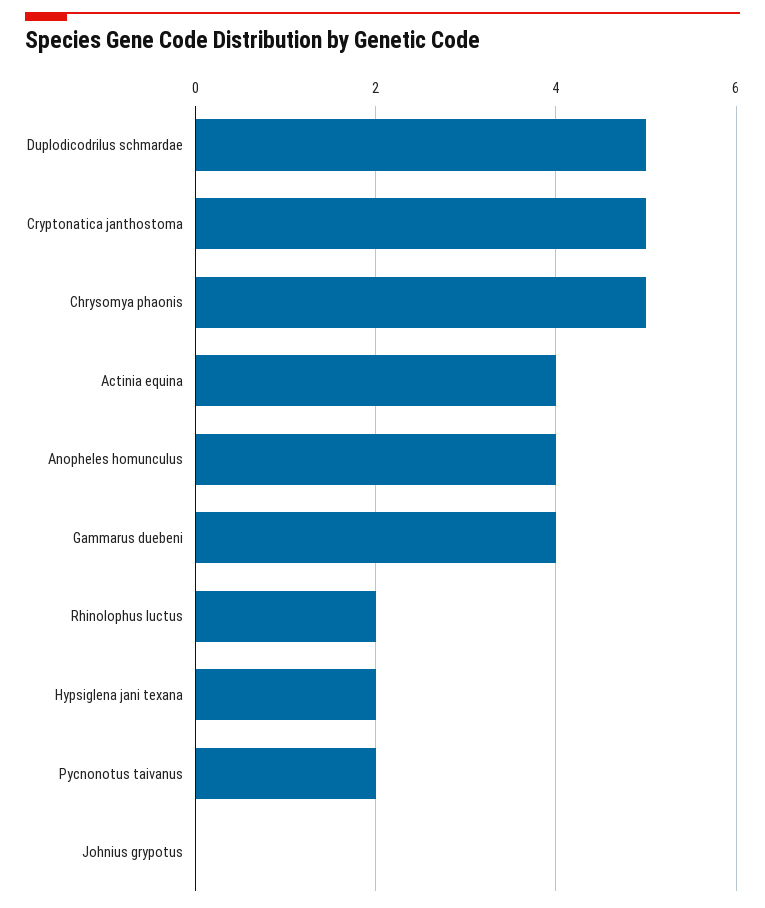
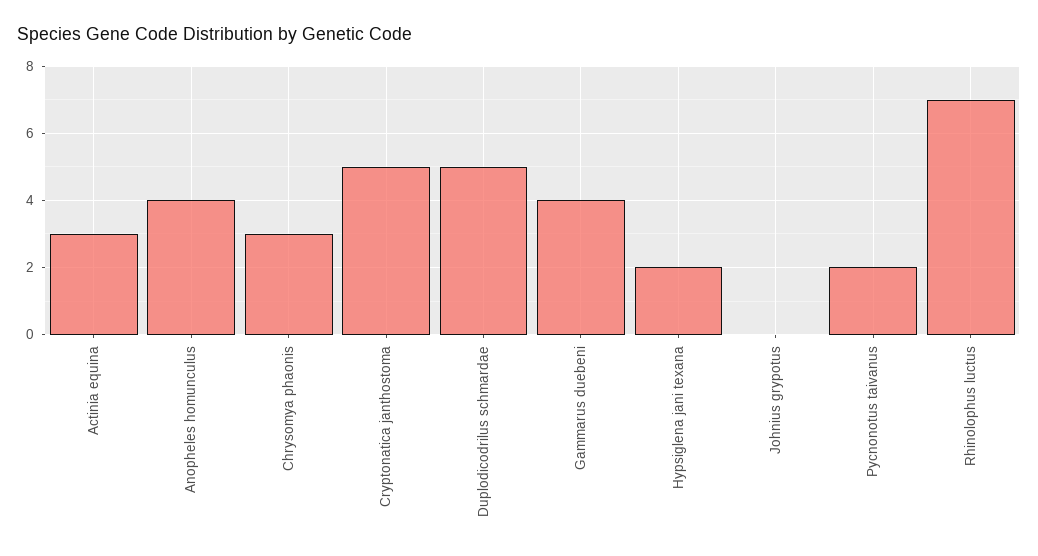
Chrysomya phaonis: 5 -> 3
Actinia equina: 4 -> 3
Rhinolophus luctus: 2 -> 7

